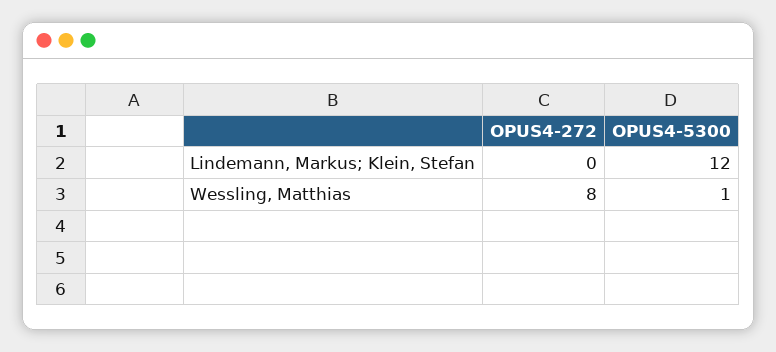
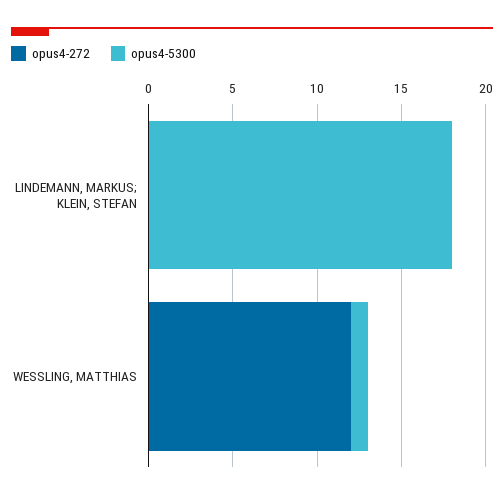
OPUS4-5300, Lindemann, Markus; Klein, Stefan: 12 -> 18
OPUS4-272, Wessling, Matthias: 8 -> 12

